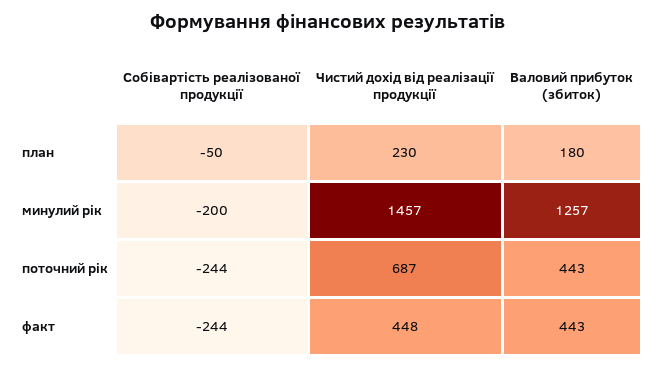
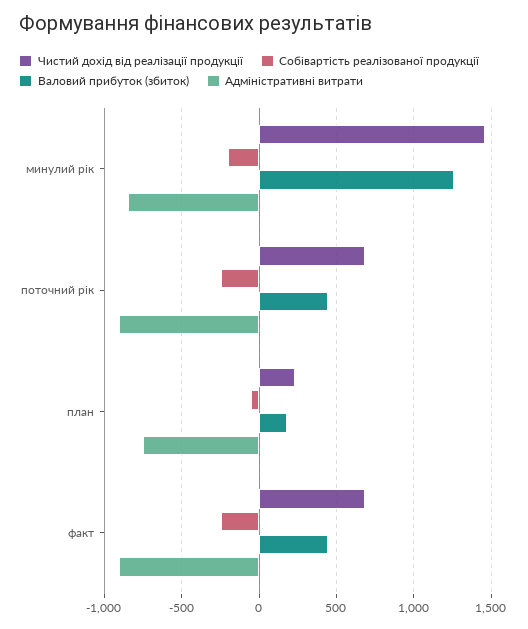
Чистий дохід від реалізації продукції, факт: 448 -> 700
Адміністративні витрати, минулий рік: none -> -850
Адміністративні витрати, поточний рік: none -> -900
Адміністративні витрати, план: none -> -750
Адміністративні витрати, факт: none -> -900

